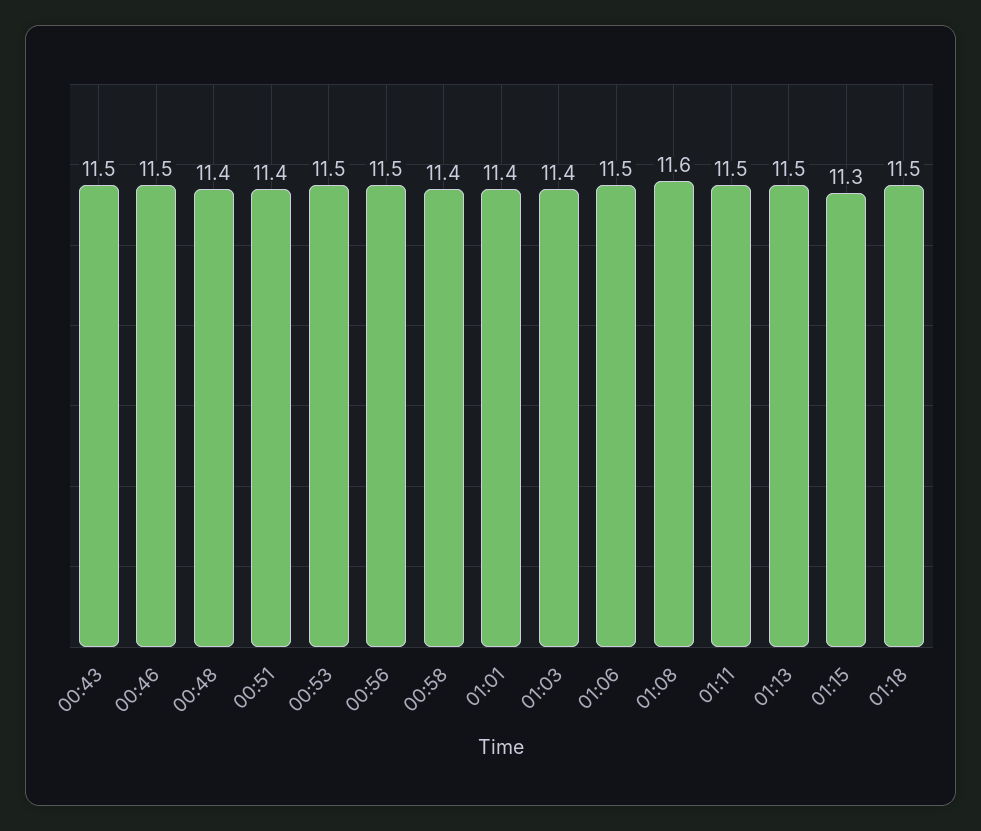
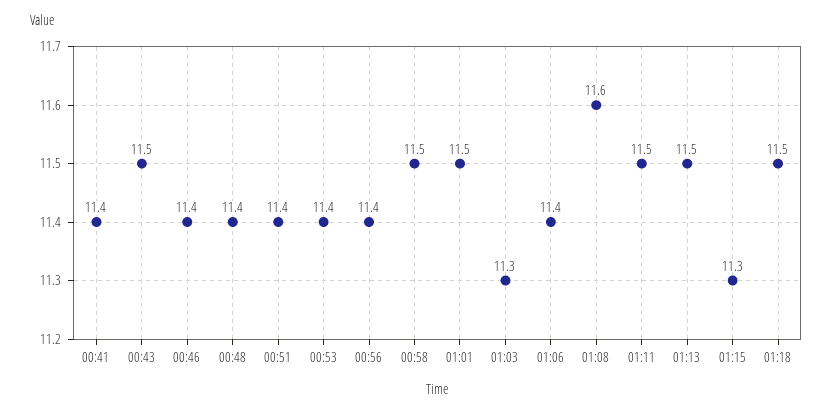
00:46: 11.5 -> 11.4
00:53: 11.5 -> 11.4
00:56: 11.5 -> 11.4
00:58: 11.4 -> 11.5
01:01: 11.4 -> 11.5
01:03: 11.4 -> 11.3
01:06: 11.5 -> 11.4
00:41: none -> 11.4

